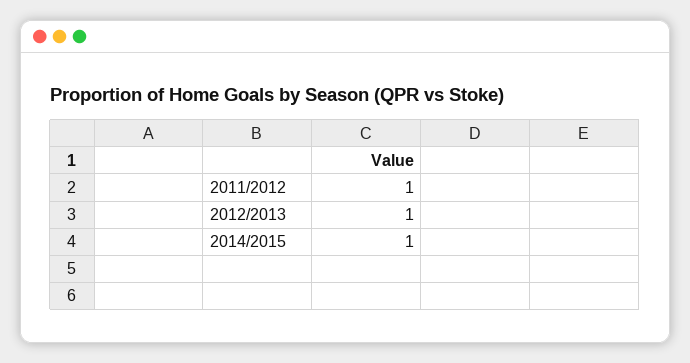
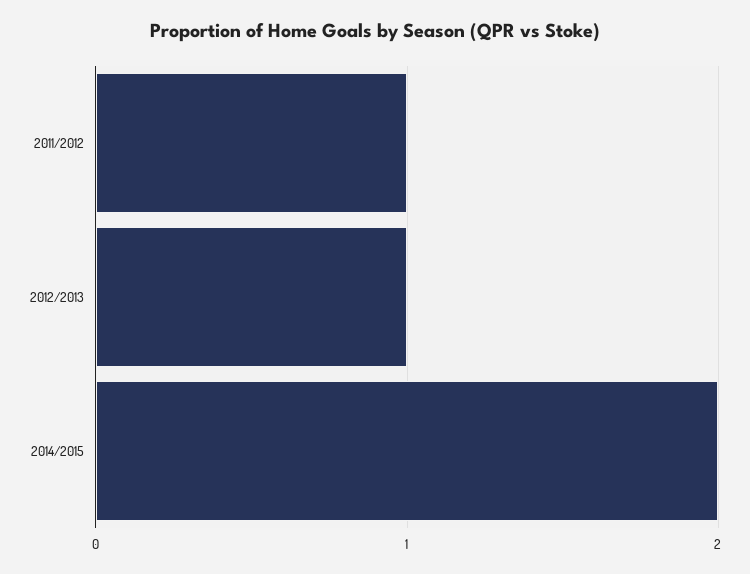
2014/2015: 1 -> 2

